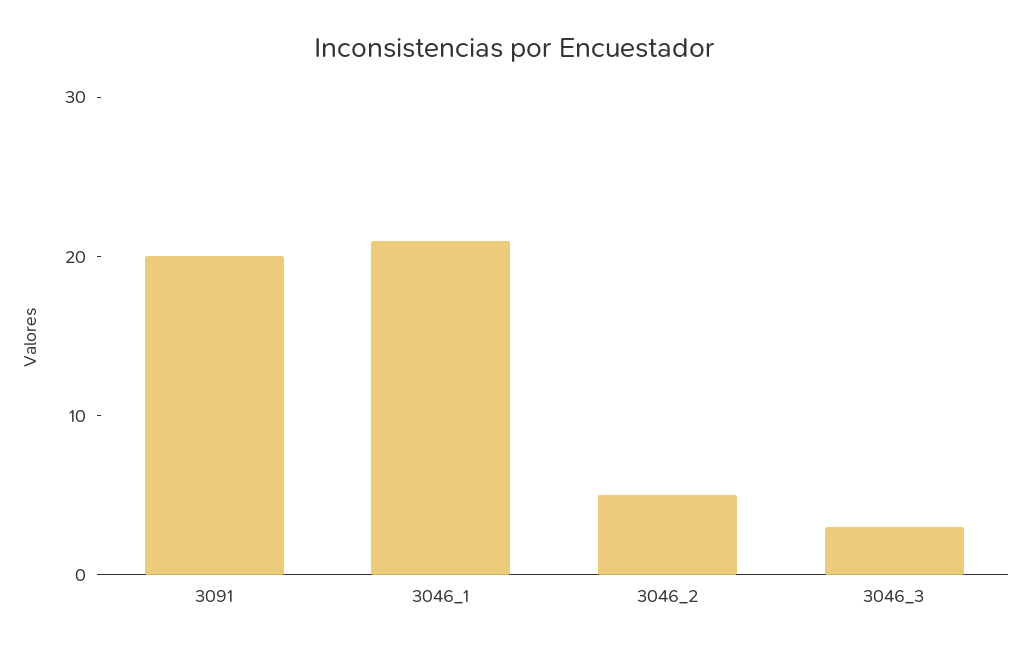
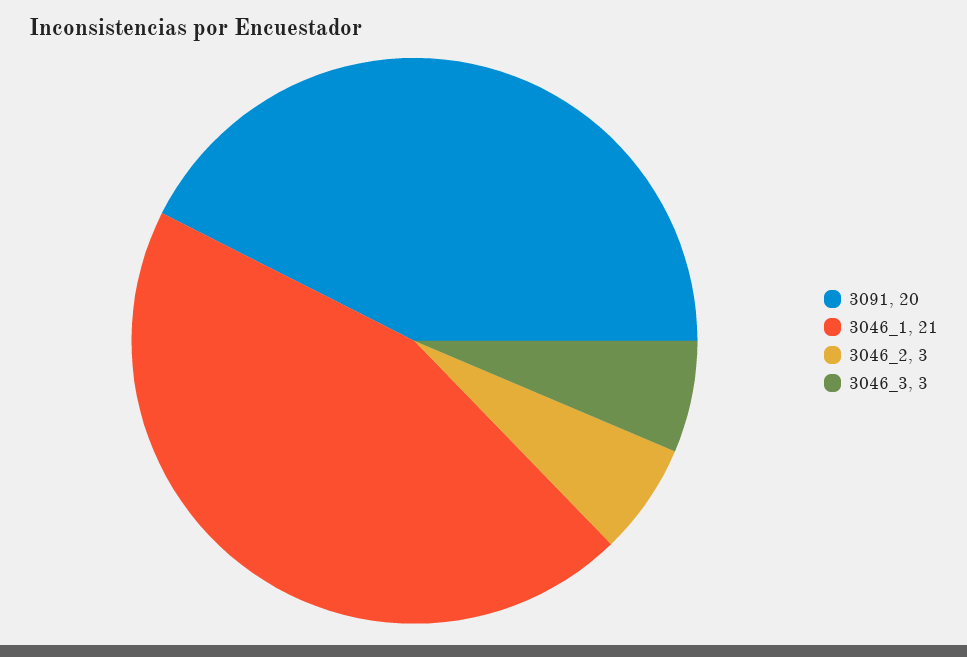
3046_2: 5 -> 3

